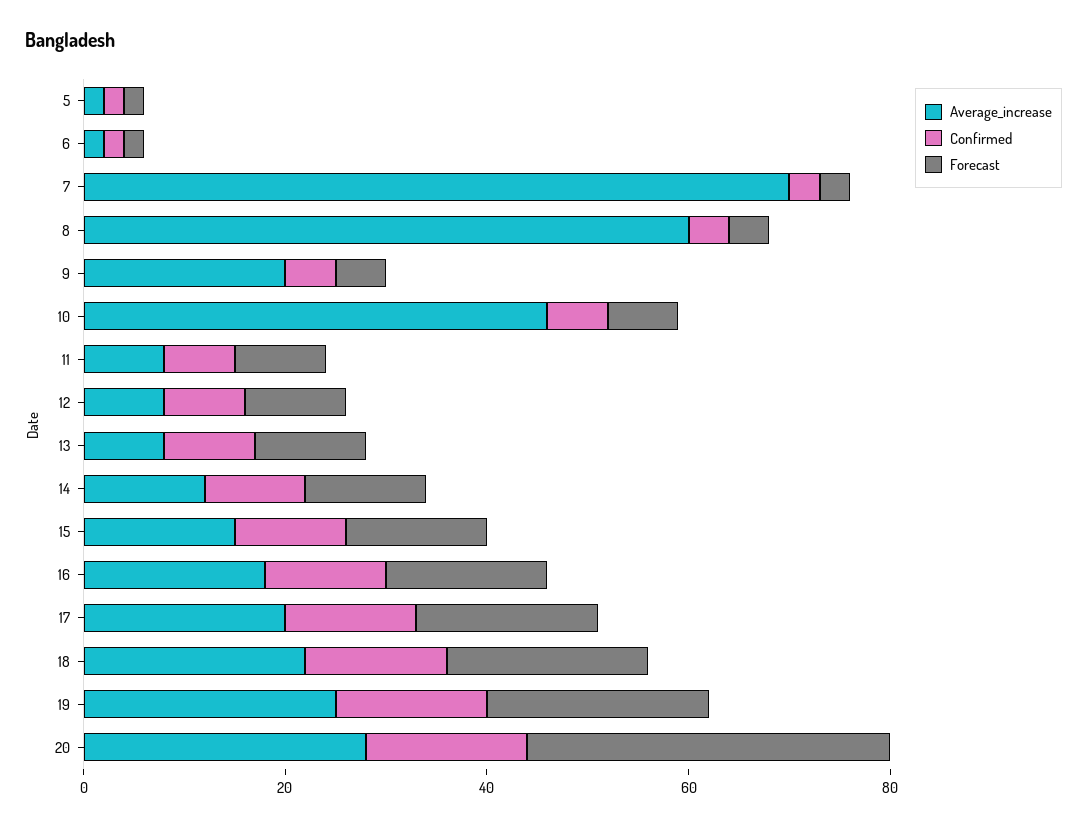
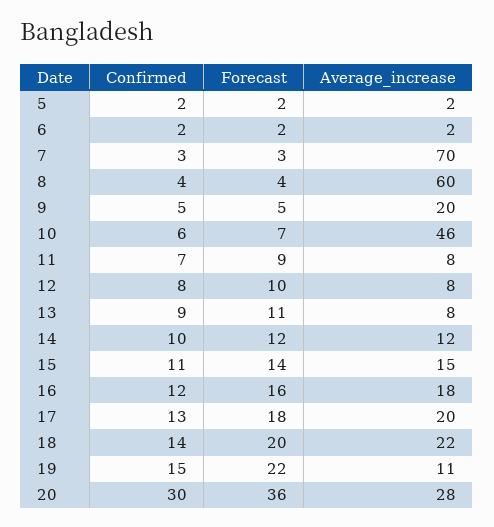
Average_increase, 19: 25 -> 11
Confirmed, 20: 15 -> 30

